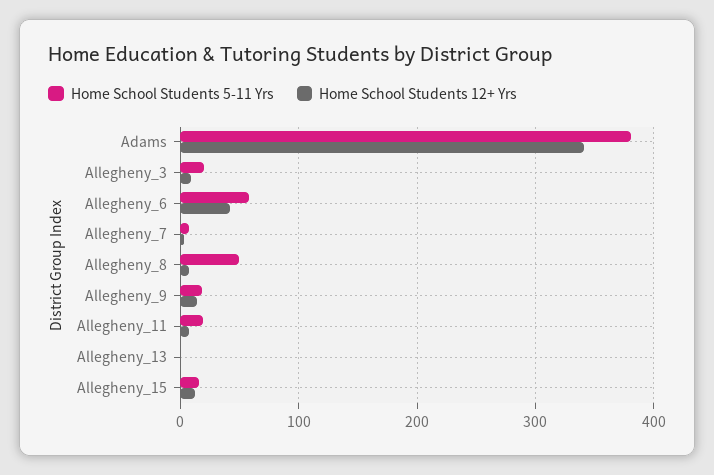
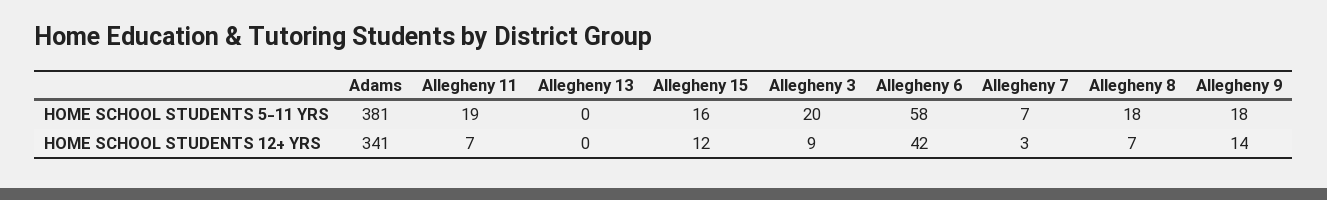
Home School Students 5-11 Yrs, Allegheny_8: 50 -> 18

